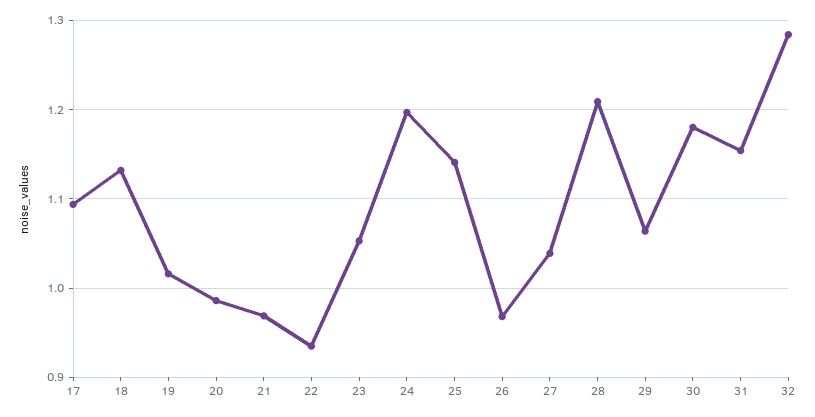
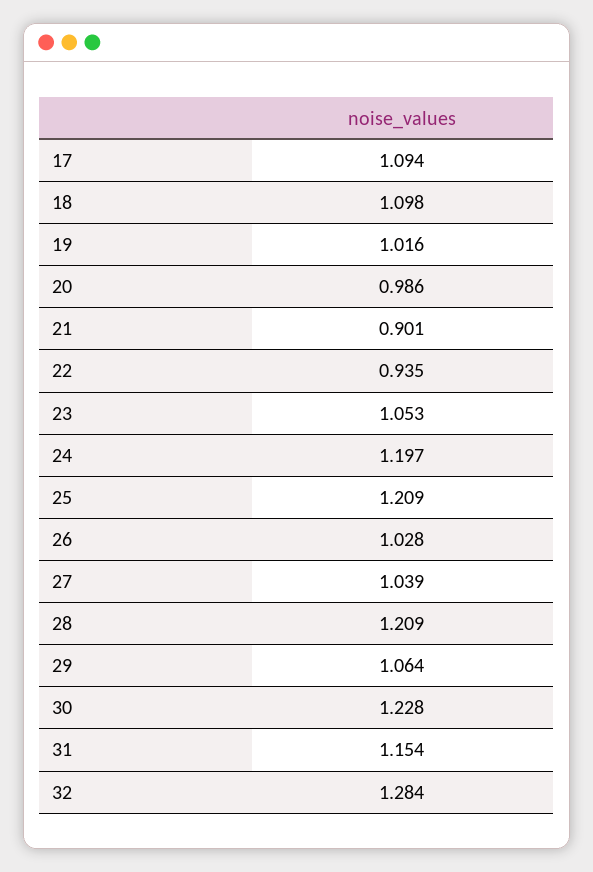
18: 1.13 -> 1.098
21: 0.97 -> 0.901
25: 1.14 -> 1.209
26: 0.97 -> 1.028
30: 1.18 -> 1.228

